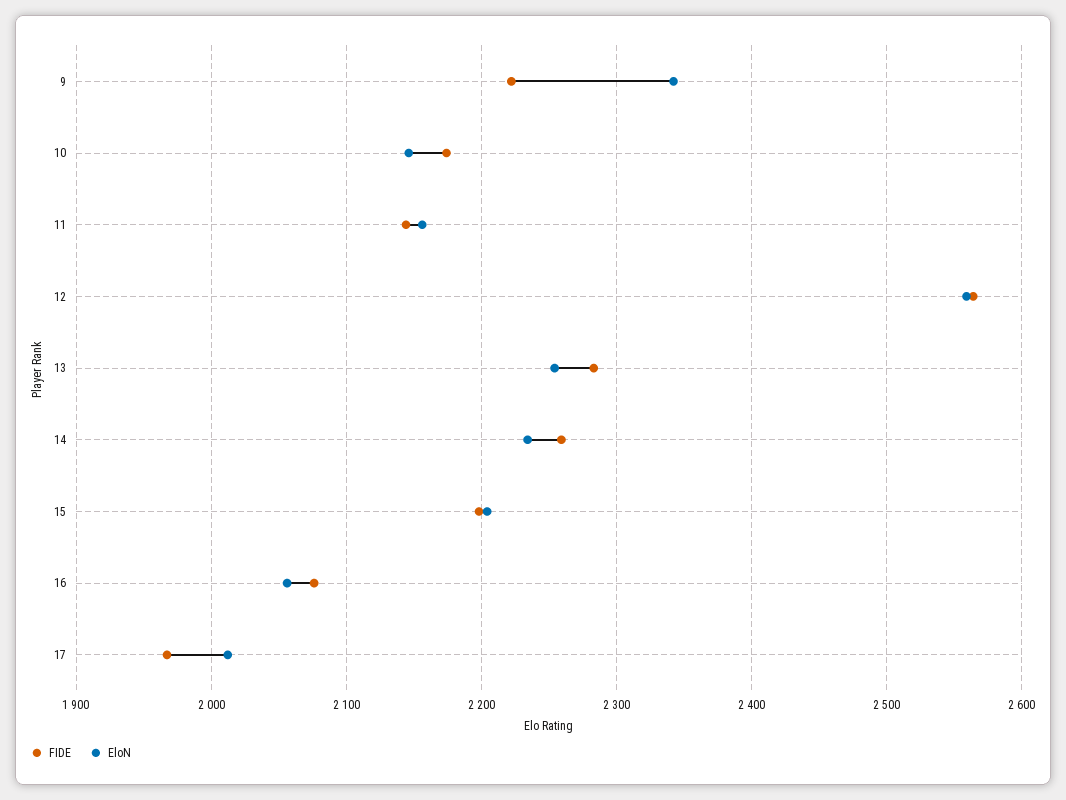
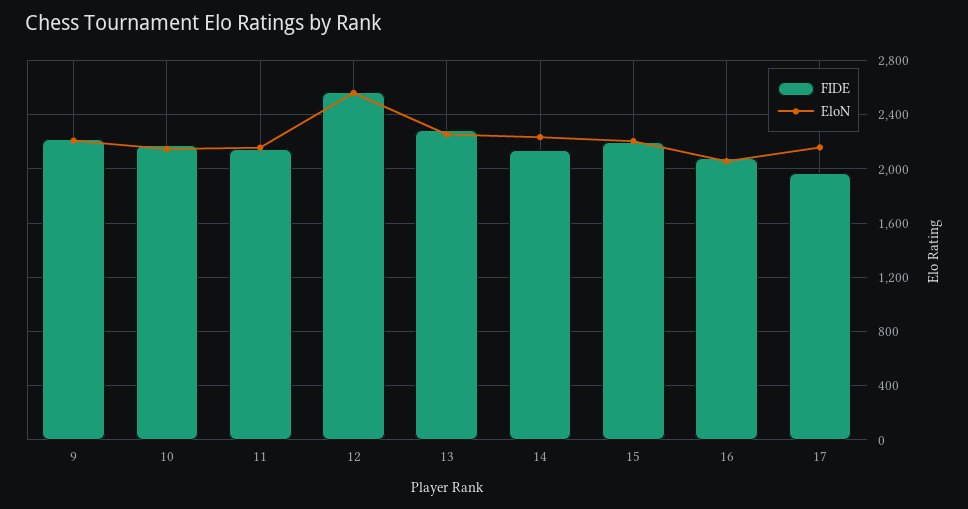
EloN, 9: 2340 -> 2200
FIDE, 14: 2260 -> 2150
EloN, 17: 2010 -> 2150

